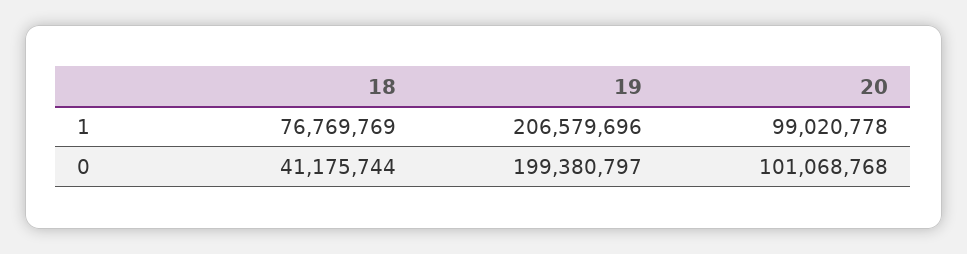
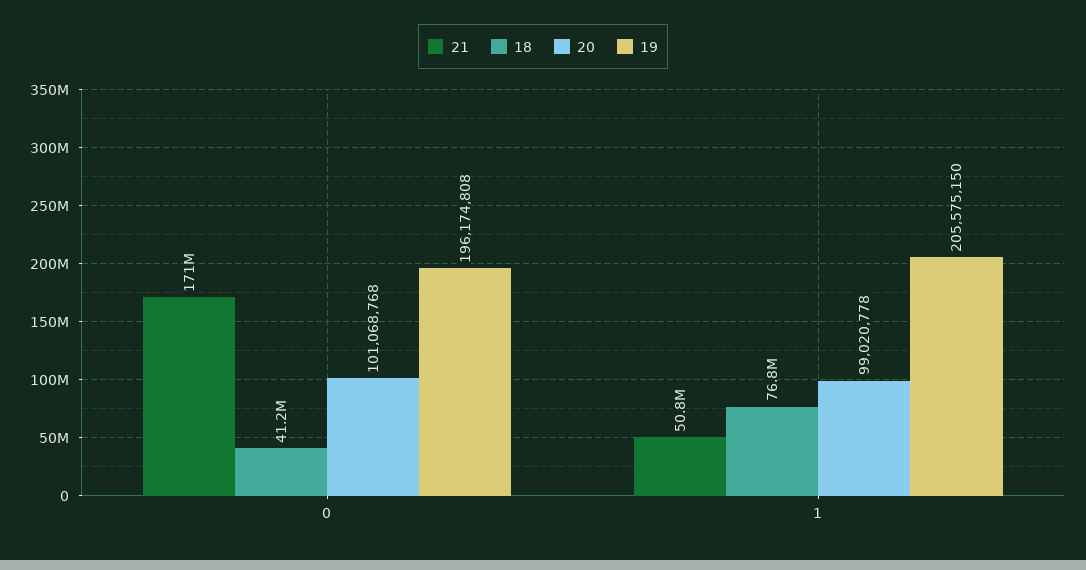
19, 1: 206579696 -> 205575150
19, 0: 199380797 -> 196174808
21, 0: none -> 171000000
21, 1: none -> 50800000

